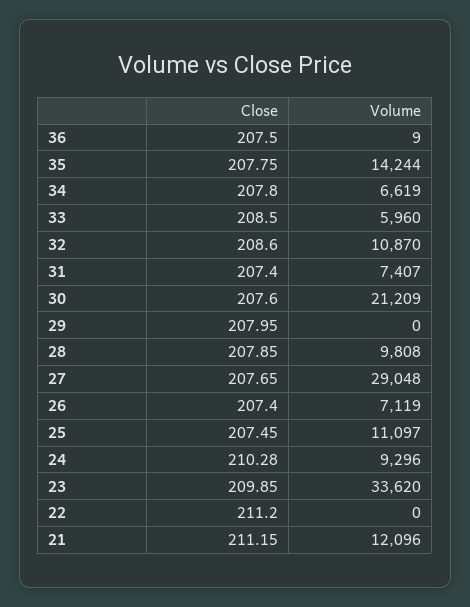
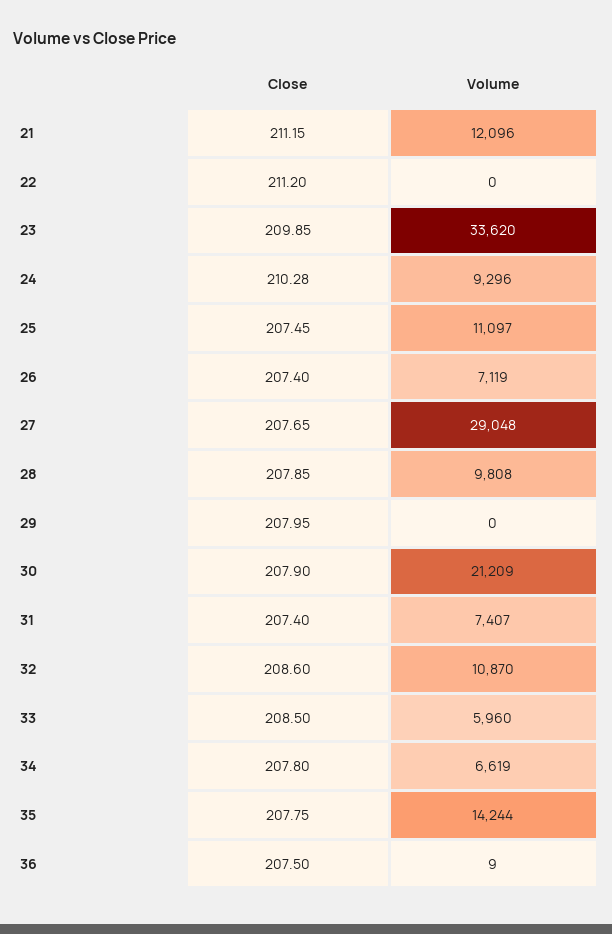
Close, 30: 207.6 -> 207.9

